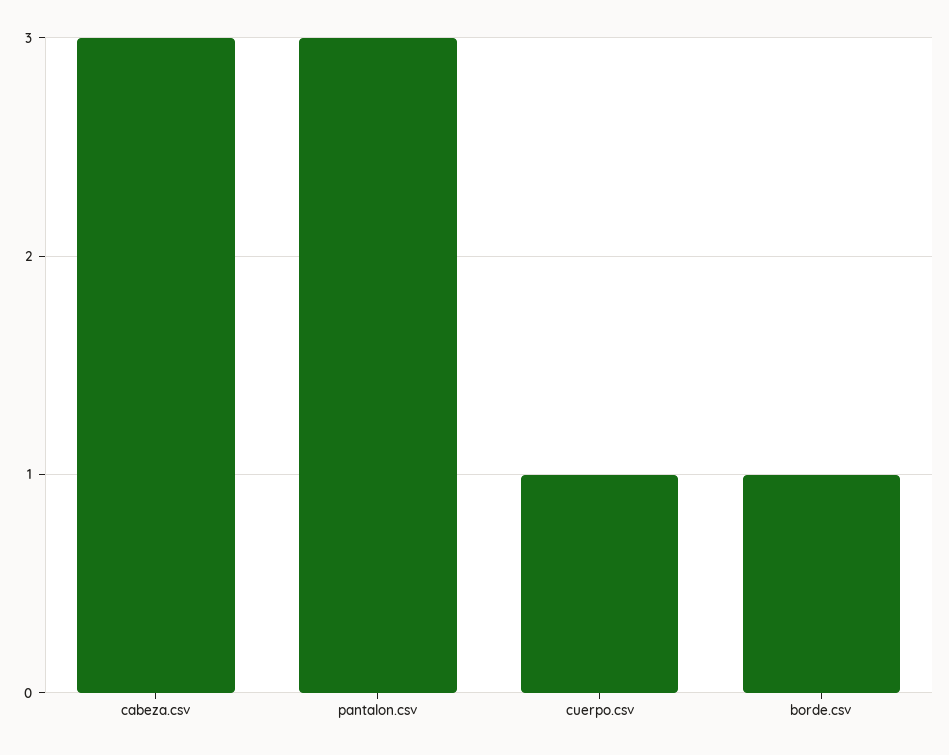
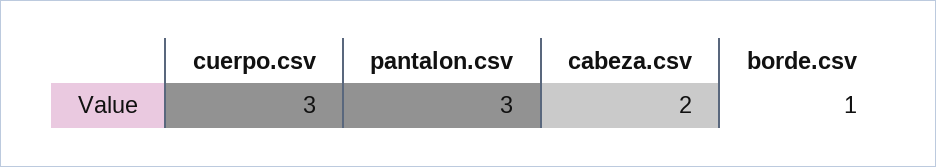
cabeza.csv: 3 -> 2
cuerpo.csv: 1 -> 3

